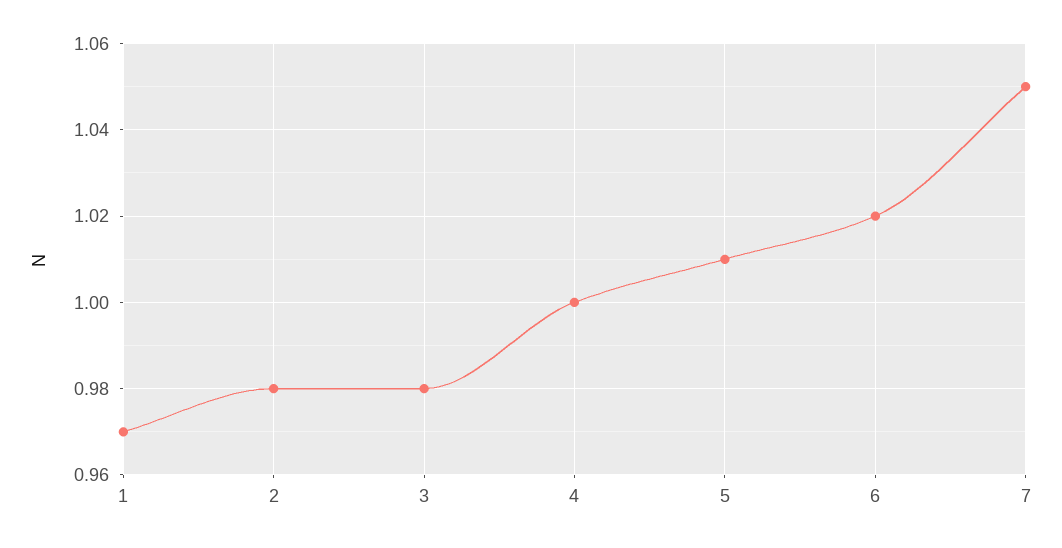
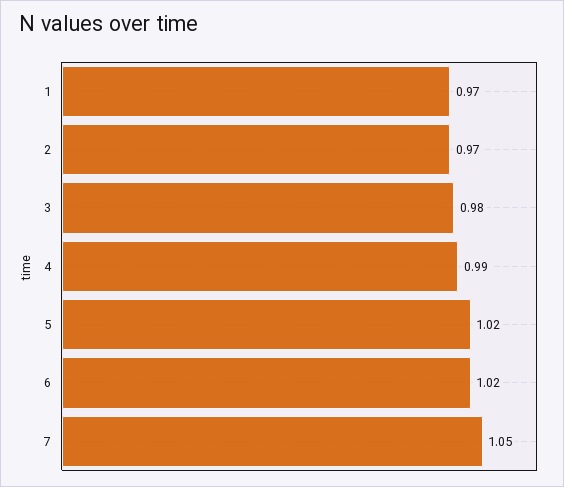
2: 0.98 -> 0.97
4: 1 -> 0.99
5: 1.01 -> 1.02

